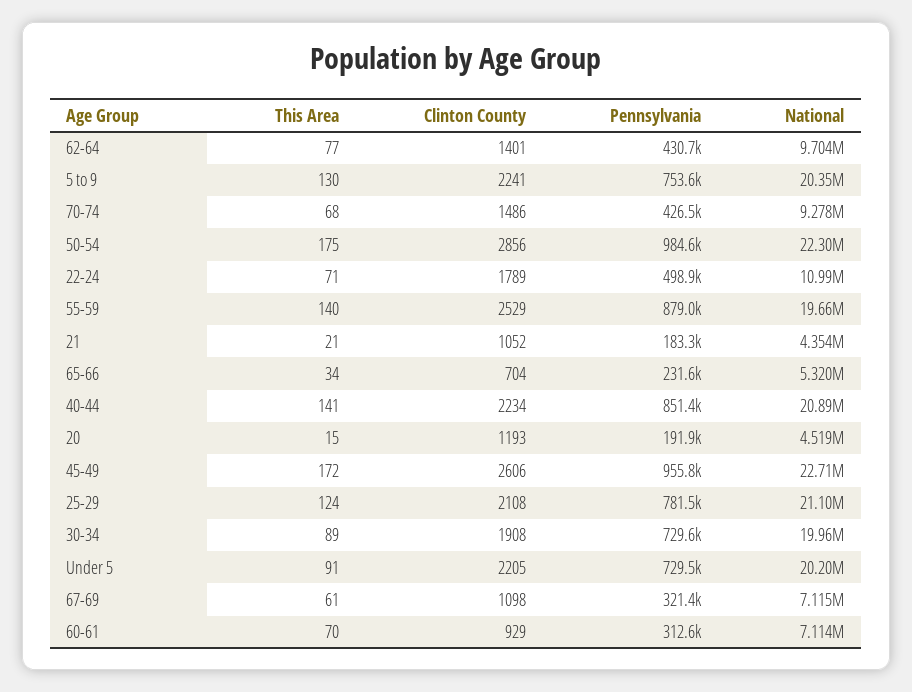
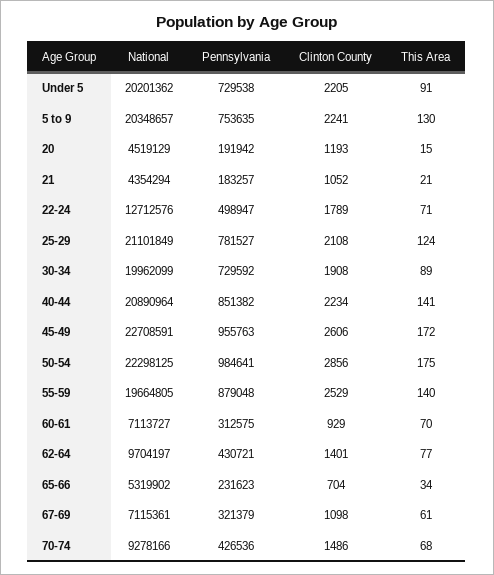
National, 22-24: 10990000 -> 12712576

